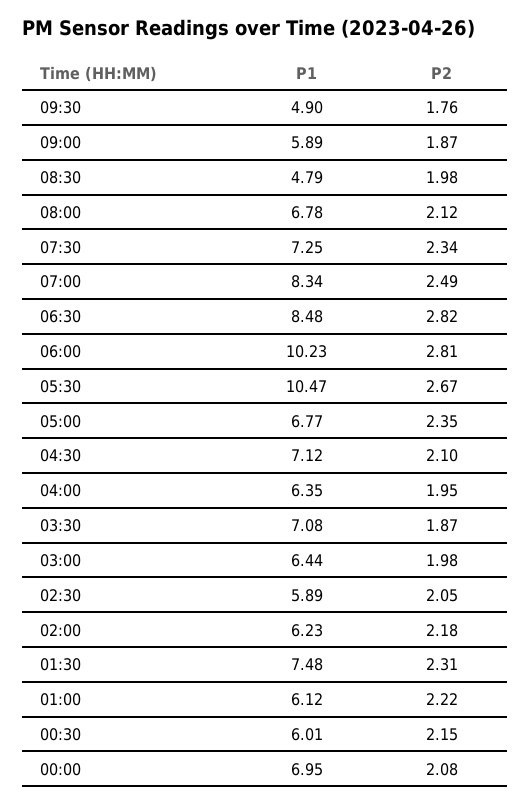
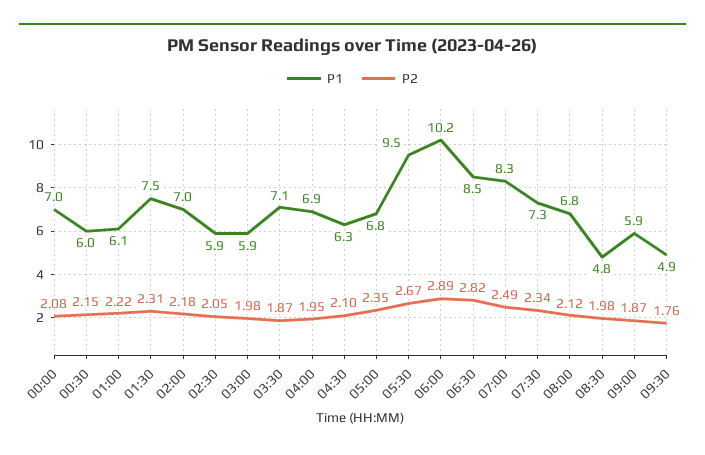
P2, 06:00: 2.81 -> 2.89
P1, 05:30: 10.47 -> 9.5
P1, 04:30: 7.12 -> 6.3
P1, 04:00: 6.35 -> 6.9
P1, 03:00: 6.44 -> 5.9
P1, 02:00: 6.23 -> 7

